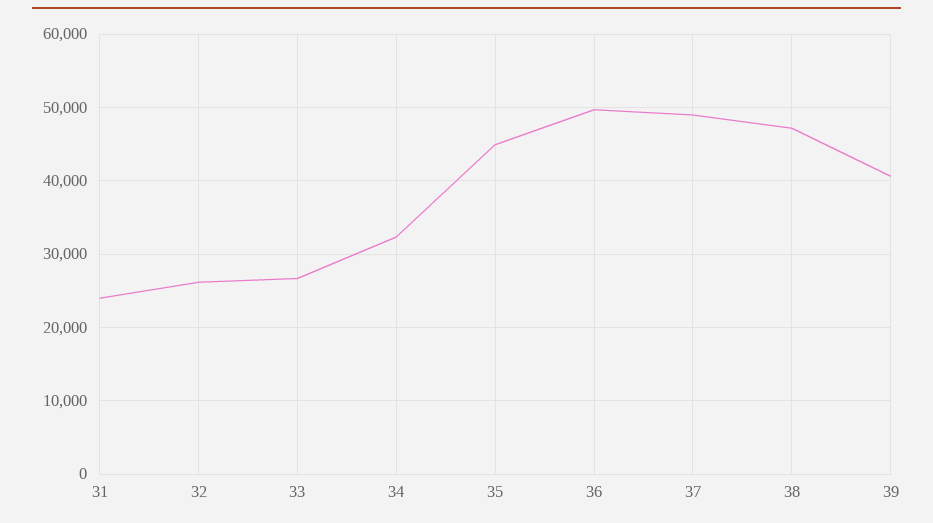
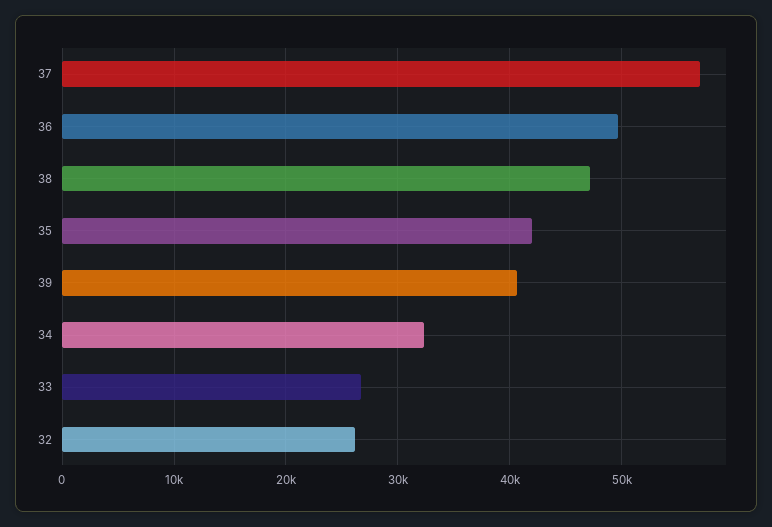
31: 24000 -> none
35: 45000 -> 42000
37: 49000 -> 57000

